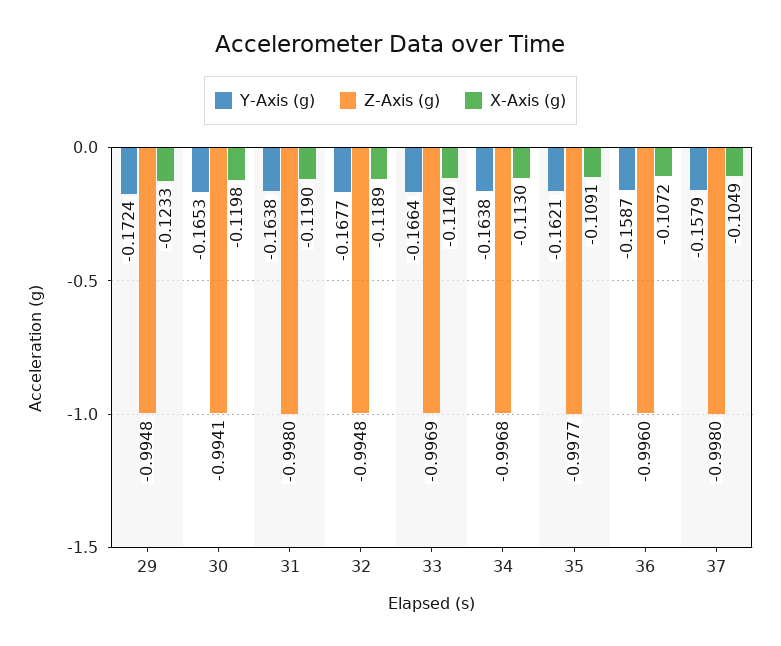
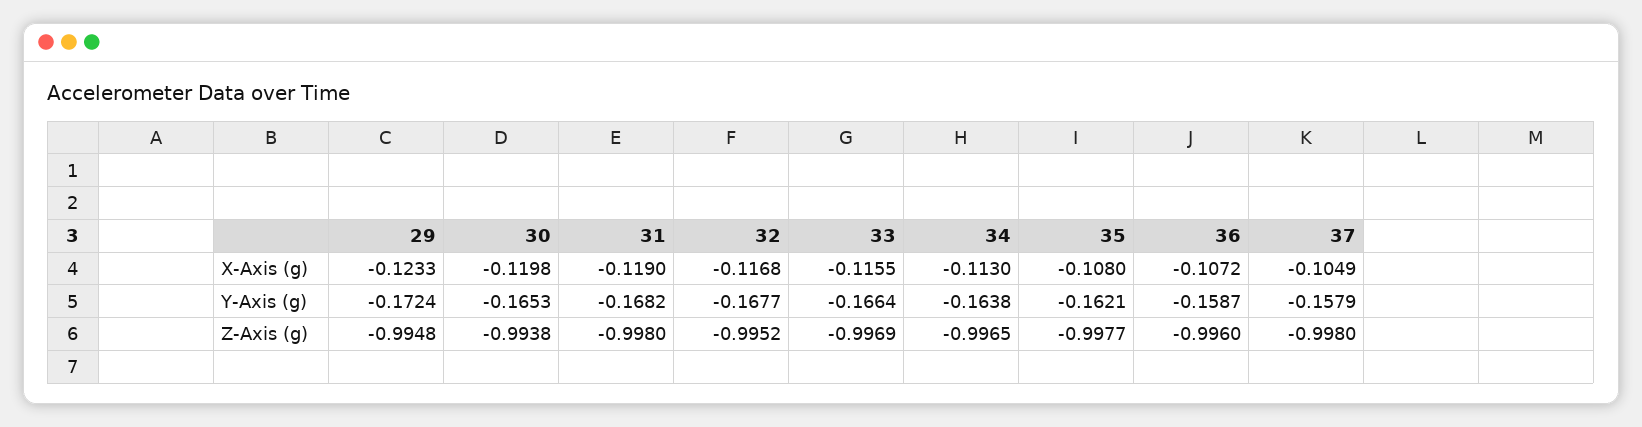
Z-Axis (g), 30: -0.9941 -> -0.9938
Y-Axis (g), 31: -0.1638 -> -0.1682
Z-Axis (g), 32: -0.9948 -> -0.9952
X-Axis (g), 32: -0.1189 -> -0.1168
X-Axis (g), 33: -0.114 -> -0.1155
Z-Axis (g), 34: -0.9968 -> -0.9965
X-Axis (g), 35: -0.1091 -> -0.108

